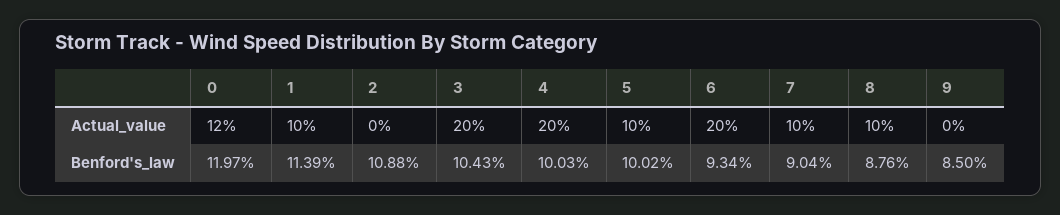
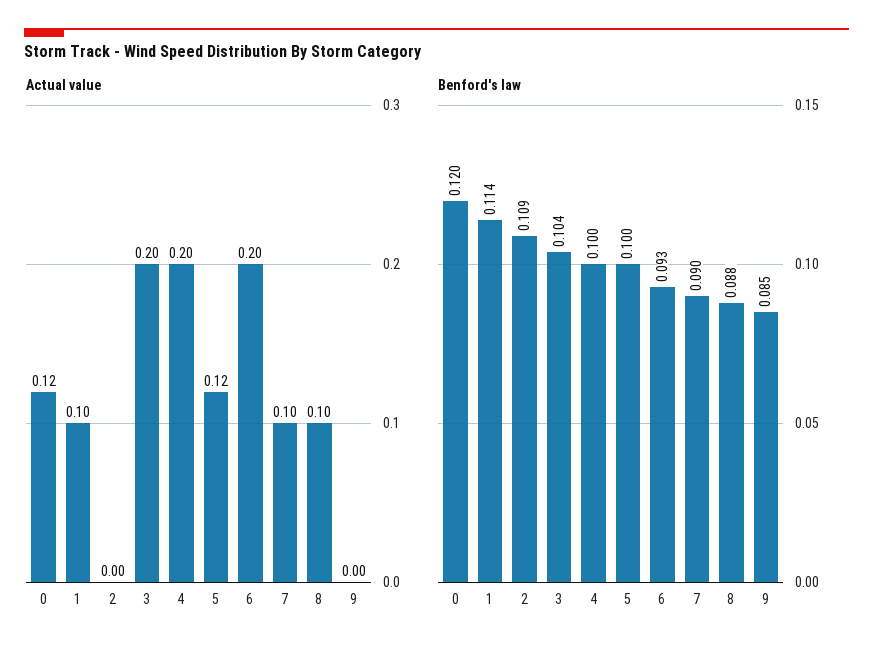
Actual_value, 5: 0.1 -> 0.12

